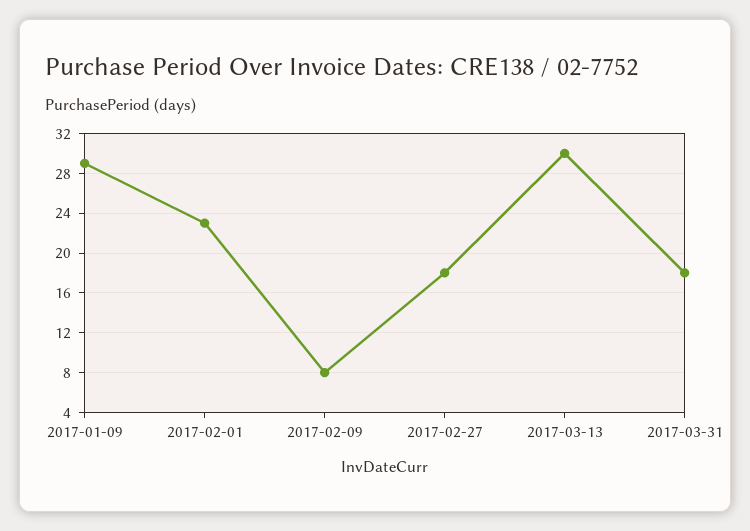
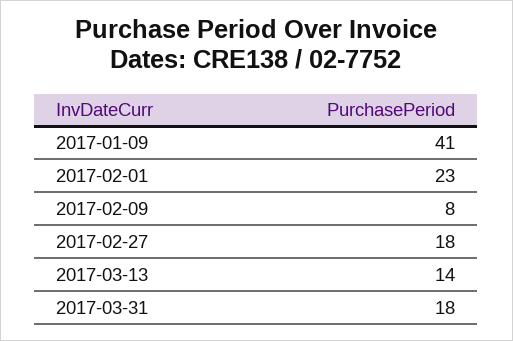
2017-01-09: 29 -> 41
2017-03-13: 30 -> 14

